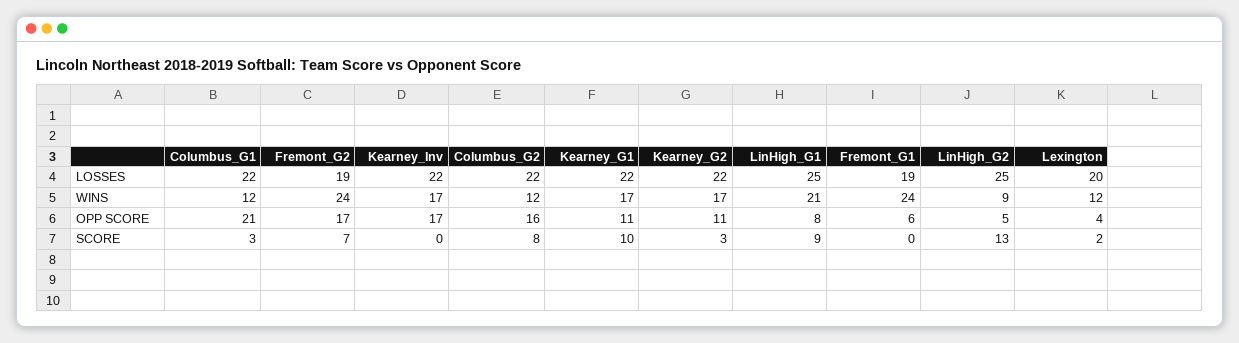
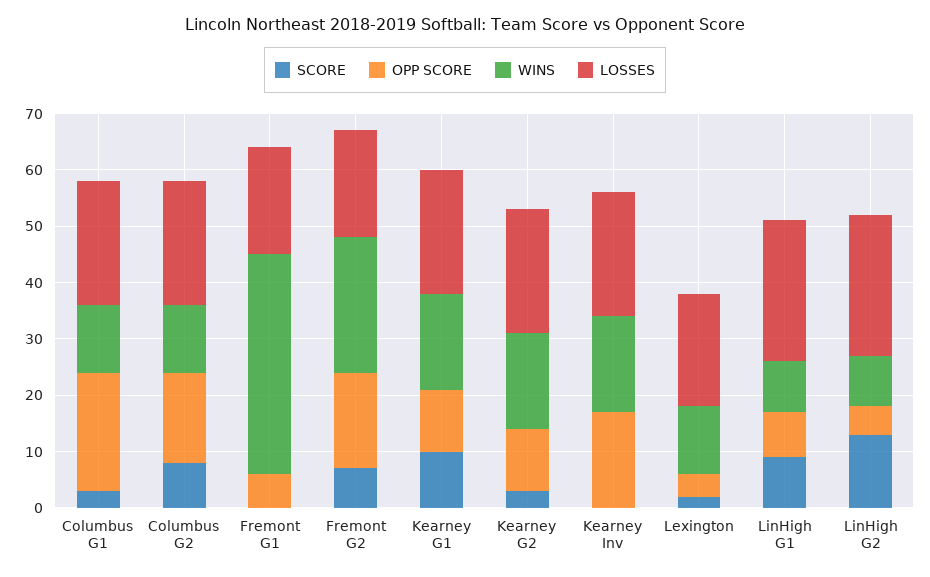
WINS, LinHigh_G1: 21 -> 10
WINS, Fremont_G1: 24 -> 40

